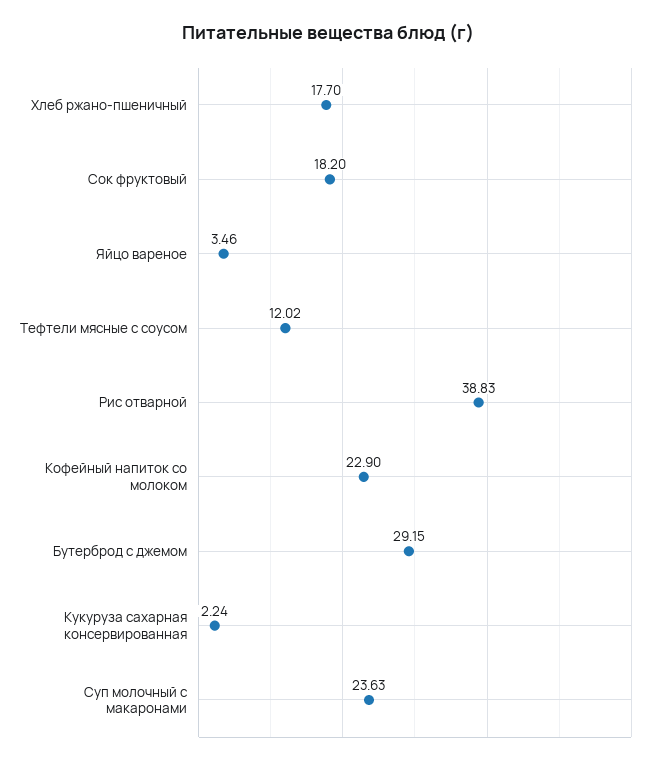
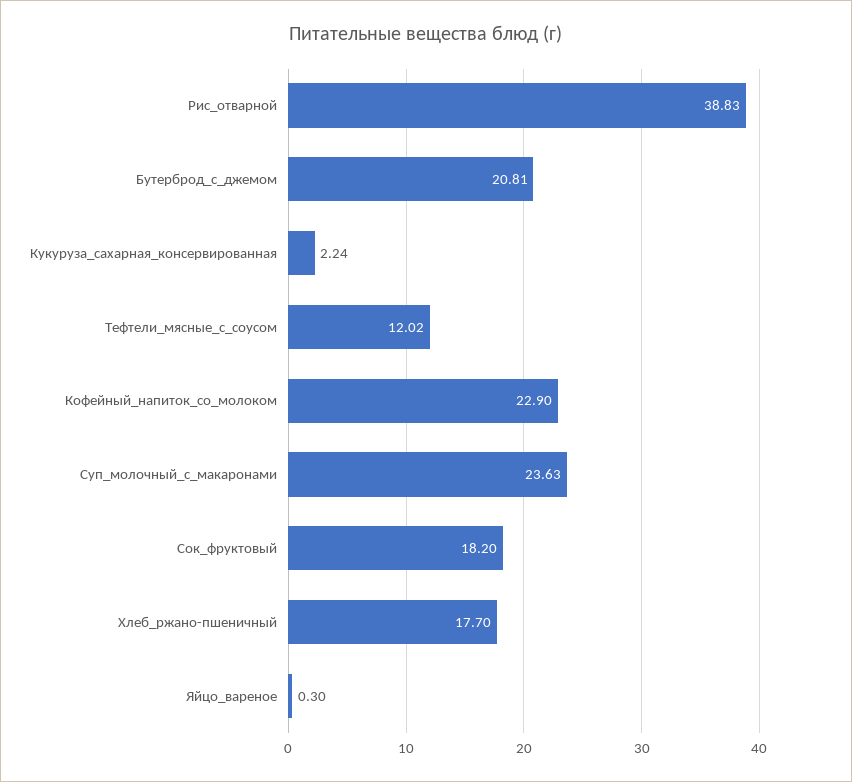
Яйцо вареное: 3.46 -> 0.3
Бутерброд с джемом: 29.15 -> 20.81

